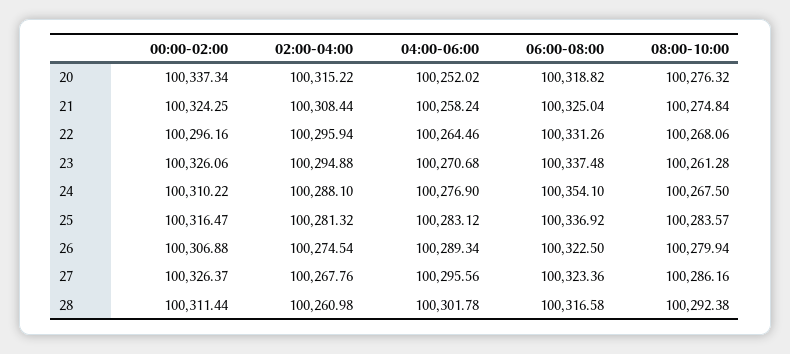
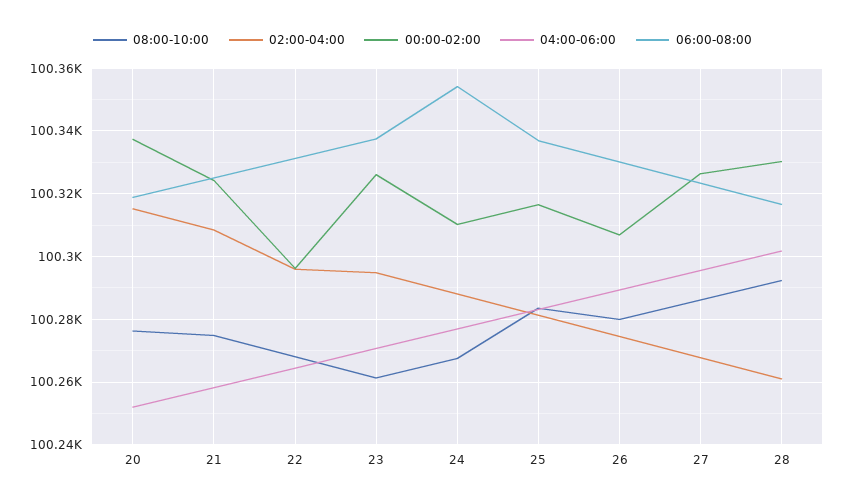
06:00-08:00, 26: 100322.5 -> 100330
00:00-02:00, 28: 100311.44 -> 100330

